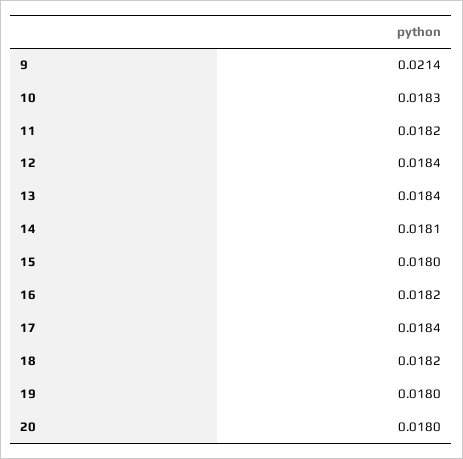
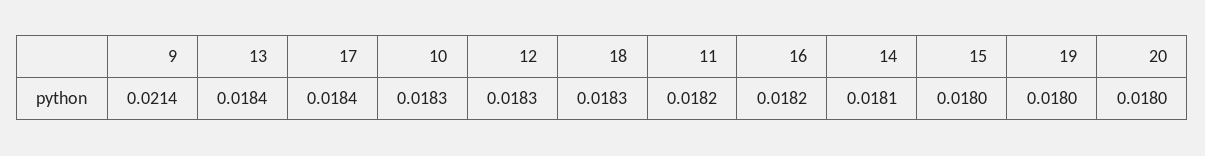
12: 0.0184 -> 0.0183
18: 0.0182 -> 0.0183

